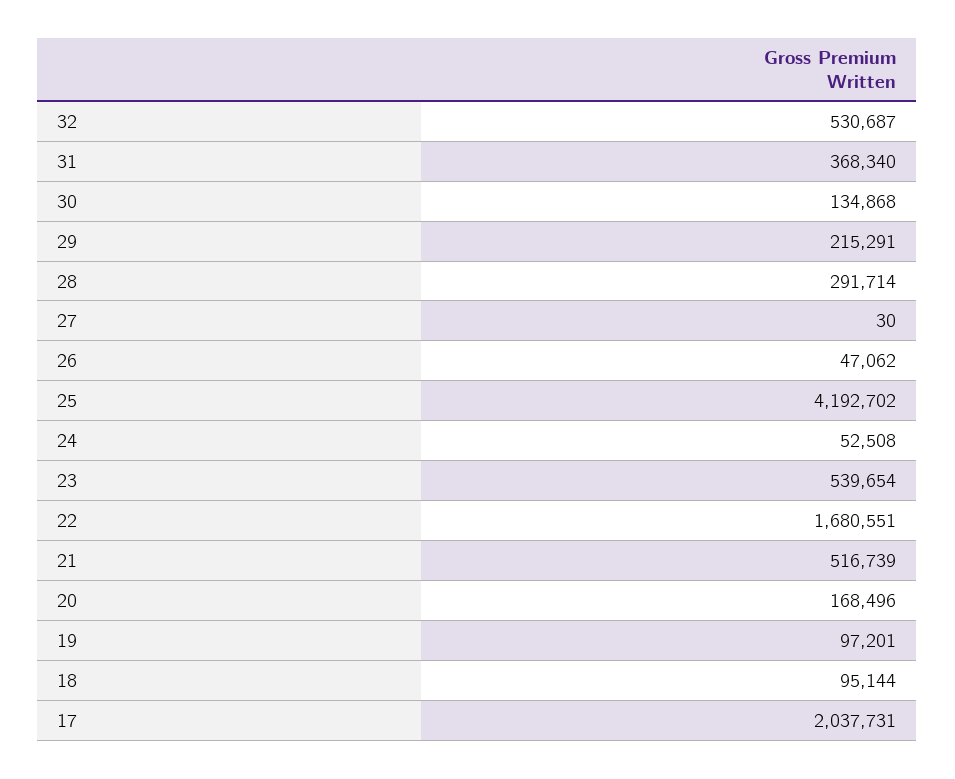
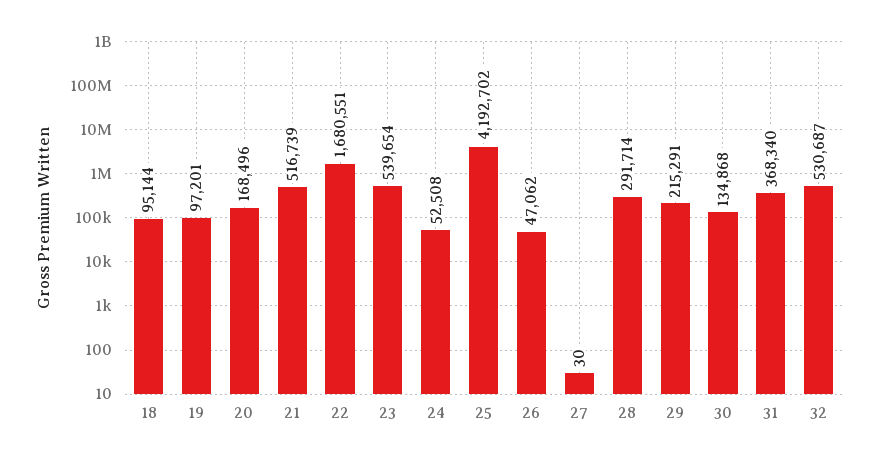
17: 2037731 -> none

